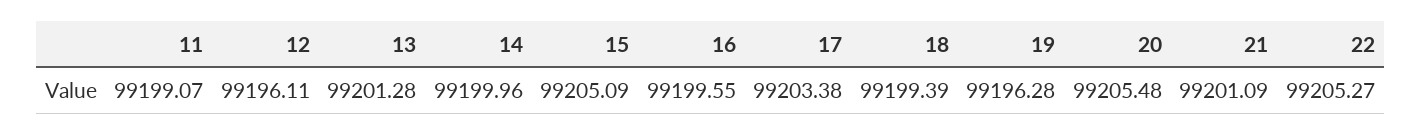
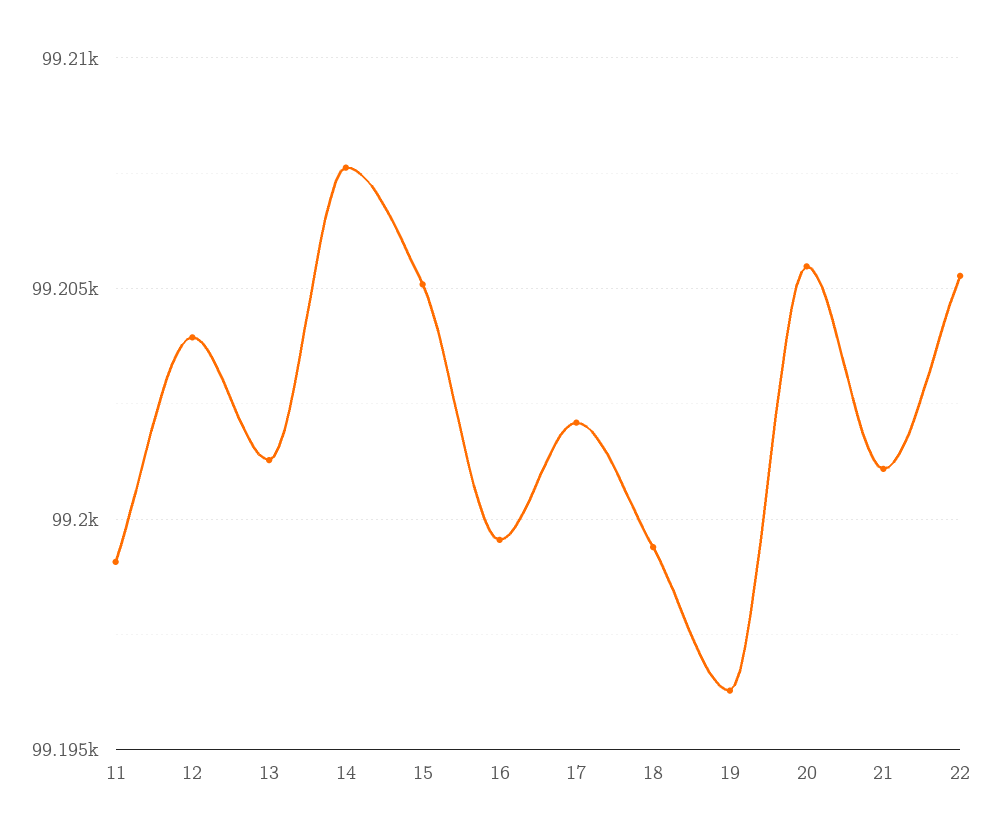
12: 99196.11 -> 99204
14: 99199.96 -> 99207.5
17: 99203.38 -> 99202

